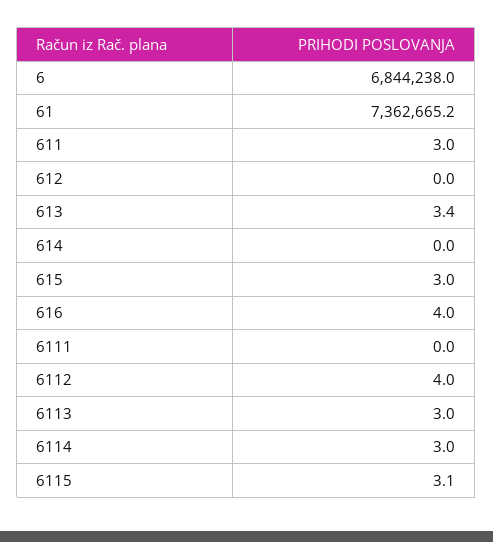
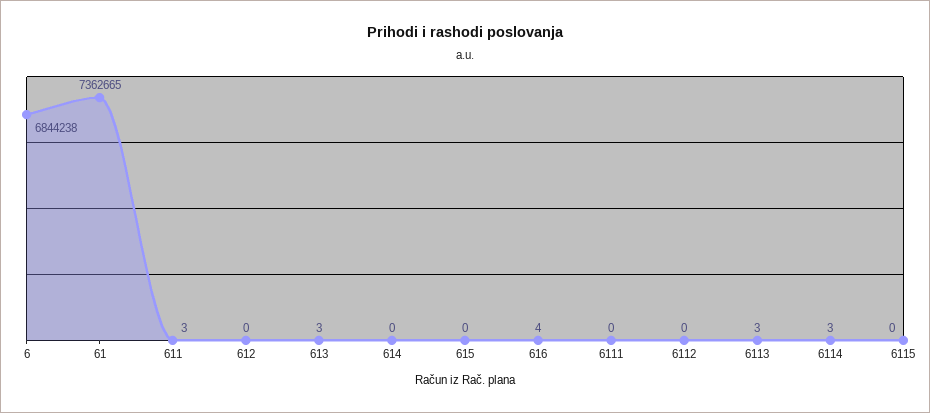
615: 3 -> 0
6112: 4 -> 0
6115: 3.1 -> 0

